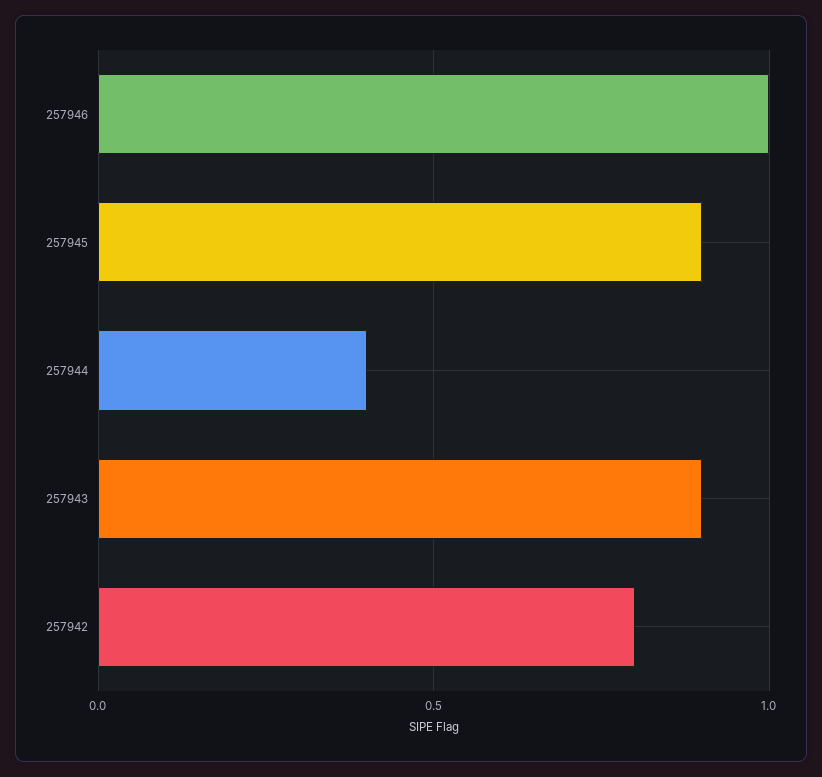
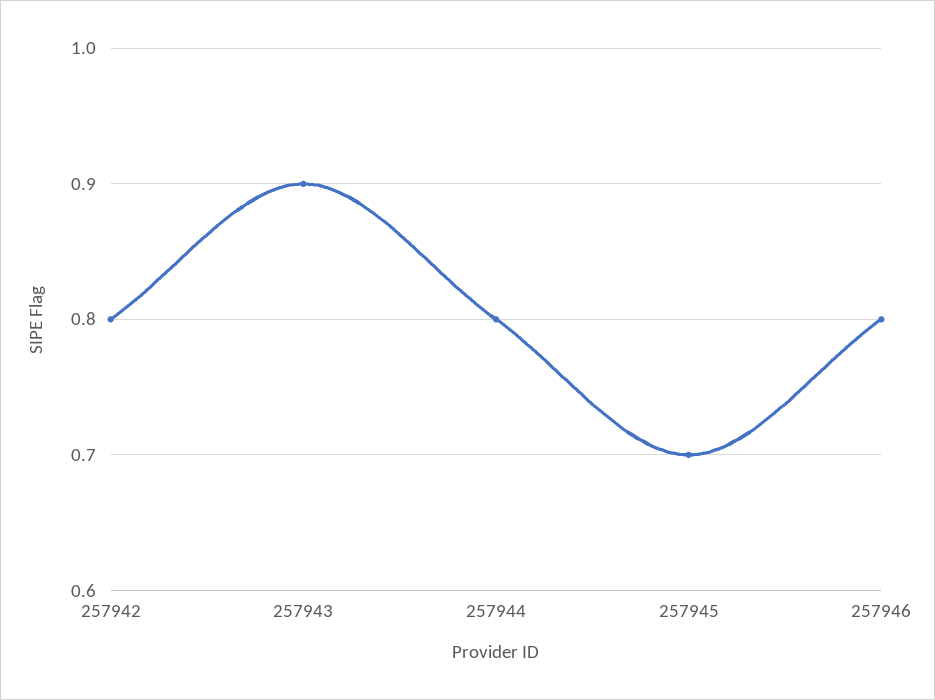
257946: 1 -> 0.8
257945: 0.9 -> 0.7
257944: 0.4 -> 0.8

